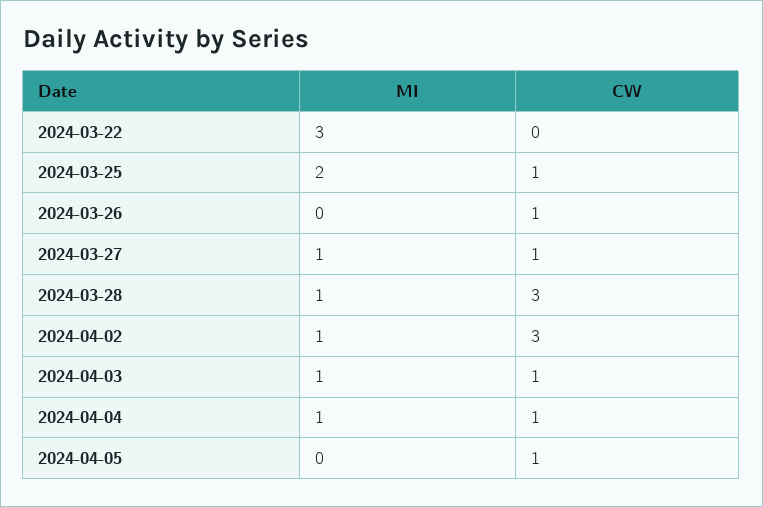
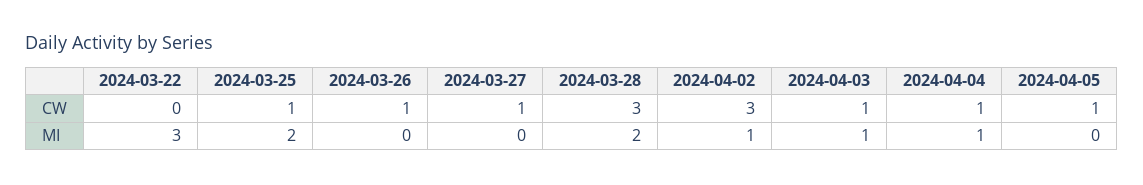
MI, 2024-03-27: 1 -> 0
MI, 2024-03-28: 1 -> 2

